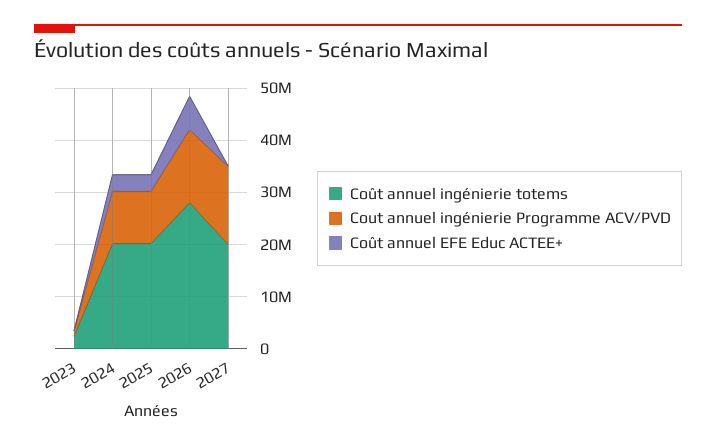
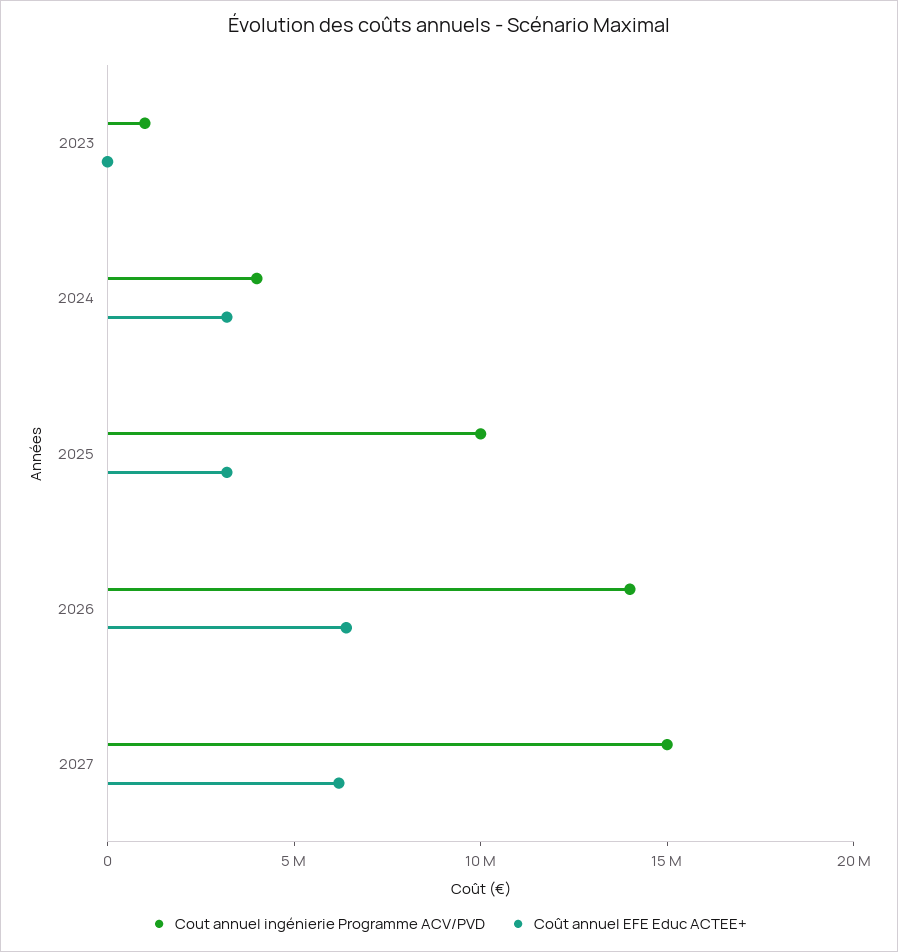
Coût annuel ingénierie totems, 2023: 2000000 -> none
Coût annuel ingénierie totems, 2024: 20000000 -> none
Cout annuel ingénierie Programme ACV/PVD, 2024: 10000000 -> 4000000
Coût annuel ingénierie totems, 2025: 20000000 -> none
Coût annuel ingénierie totems, 2026: 28000000 -> none
Coût annuel ingénierie totems, 2027: 20000000 -> none
Coût annuel EFE Educ ACTEE+, 2027: 0 -> 6000000

